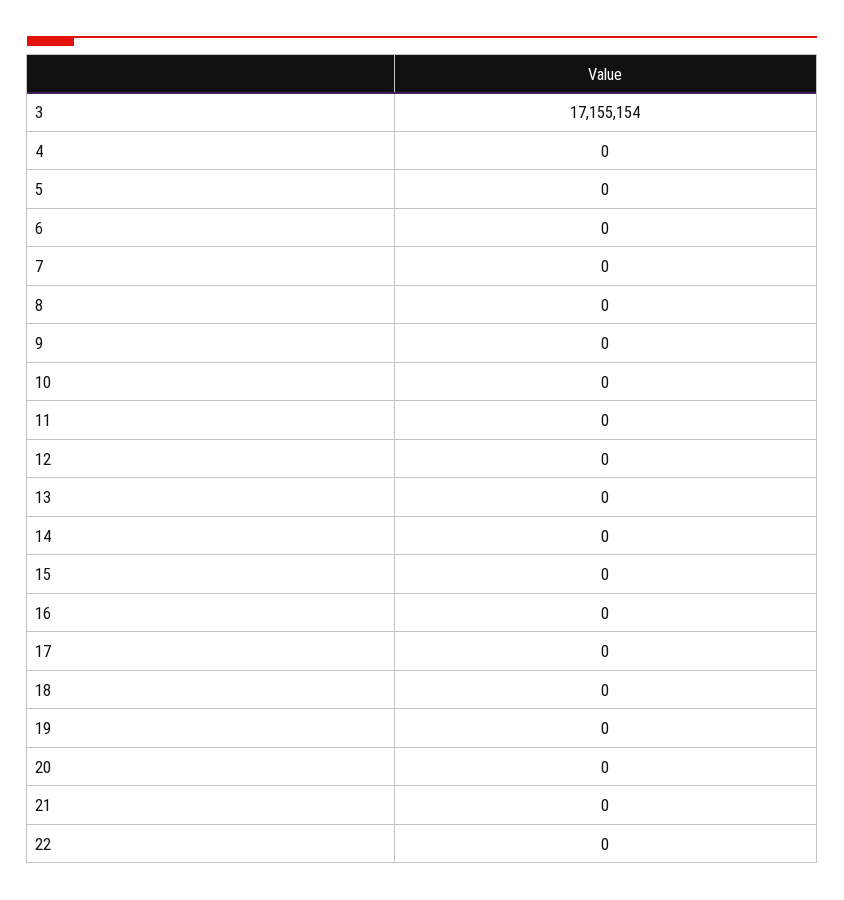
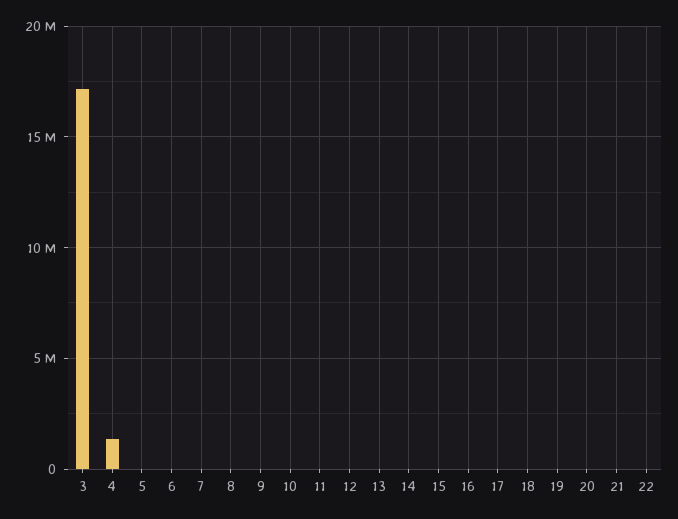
4: 0 -> 1500000

